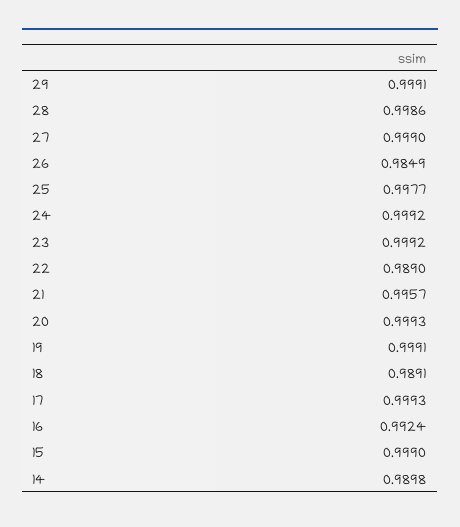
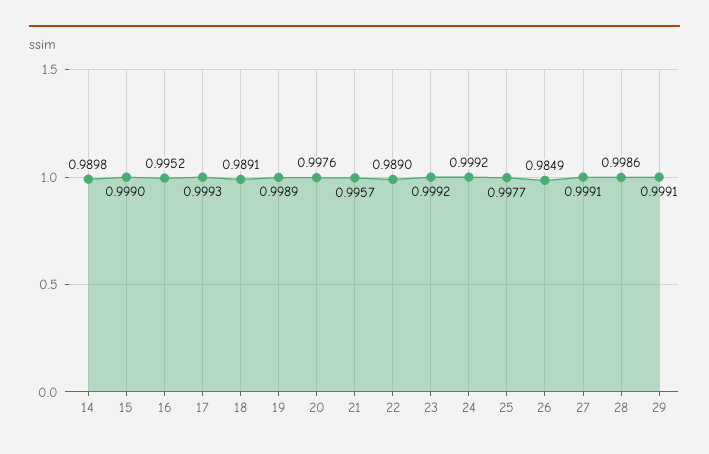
27: 0.999 -> 0.9991
20: 0.9993 -> 0.9976
19: 0.9991 -> 0.9989
16: 0.9924 -> 0.9952

